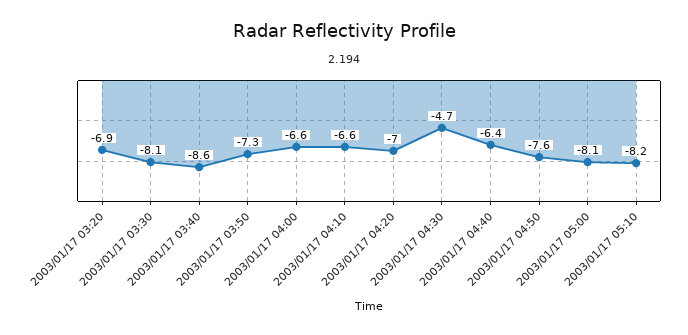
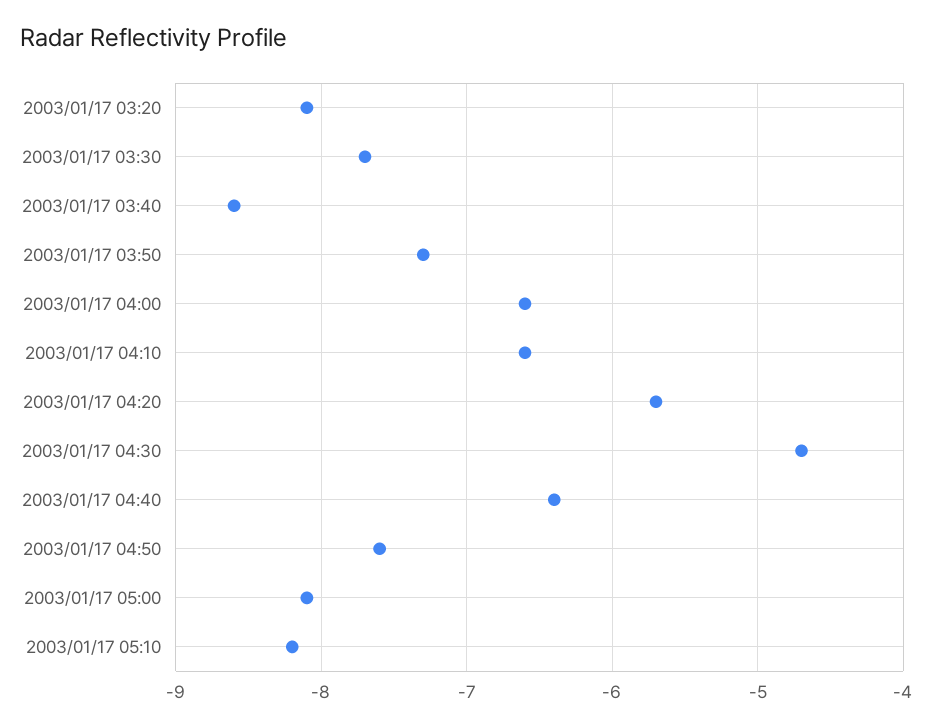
2003/01/17 03:20: -6.9 -> -8.1
2003/01/17 03:30: -8.1 -> -7.7
2003/01/17 04:20: -7 -> -5.7

